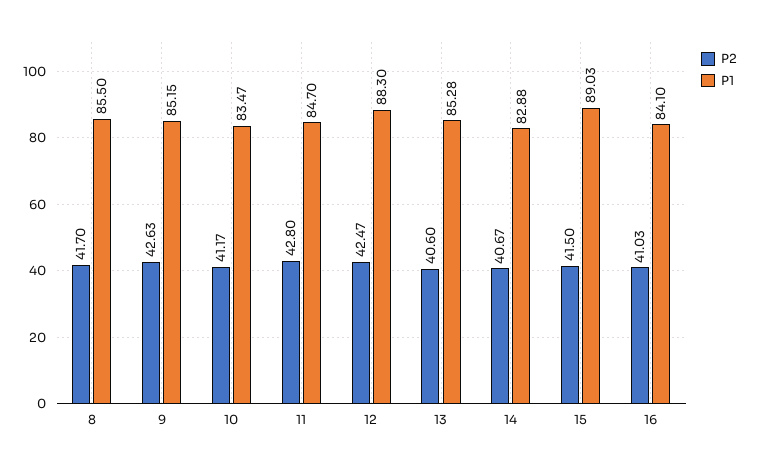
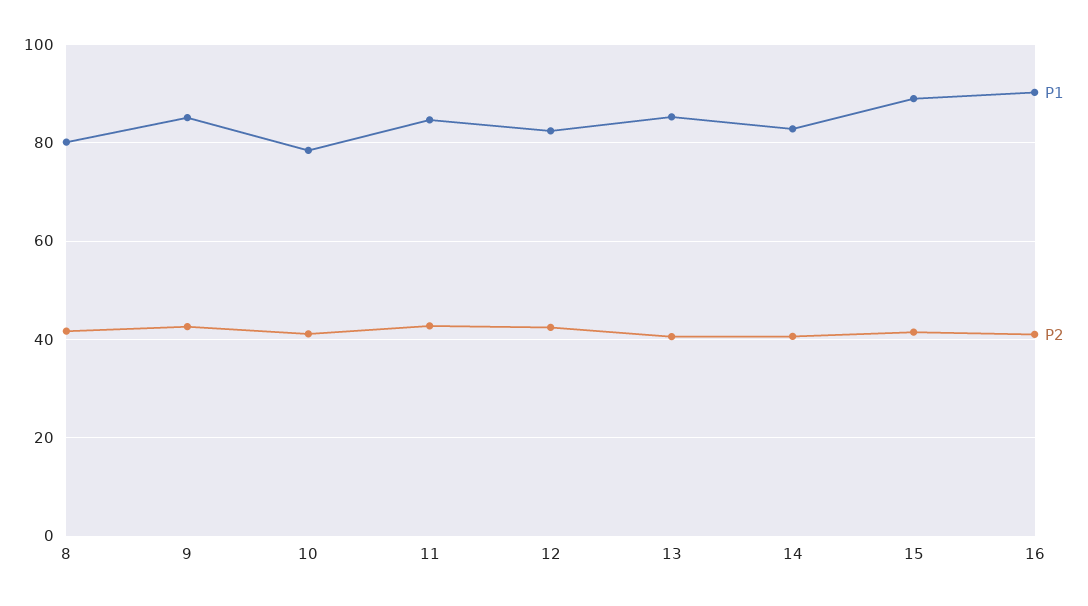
P1, 8: 85.5 -> 80
P1, 10: 83.47 -> 78
P1, 12: 88.3 -> 82
P1, 16: 84.1 -> 90

